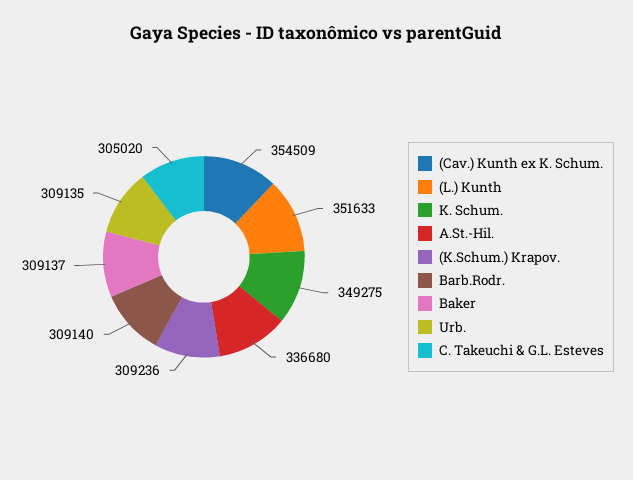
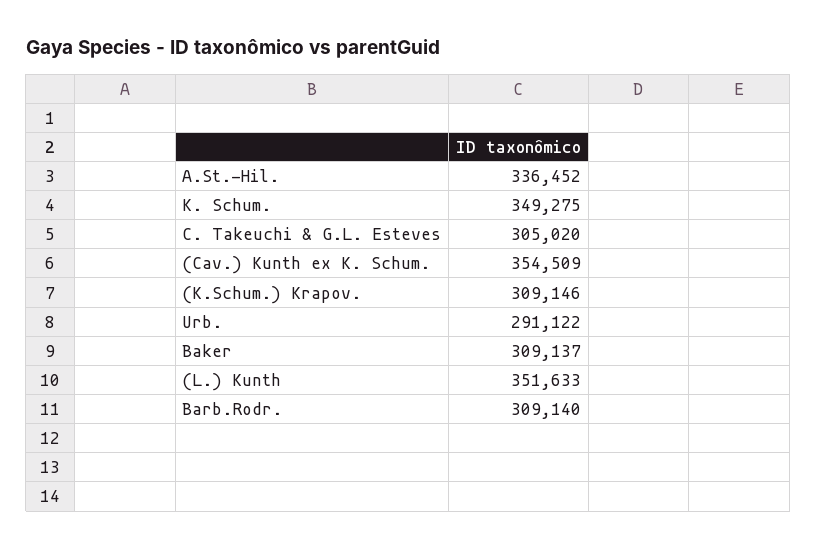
A.St.-Hil.: 336680 -> 336452
(K.Schum.) Krapov.: 309236 -> 309146
Urb.: 309135 -> 291122

